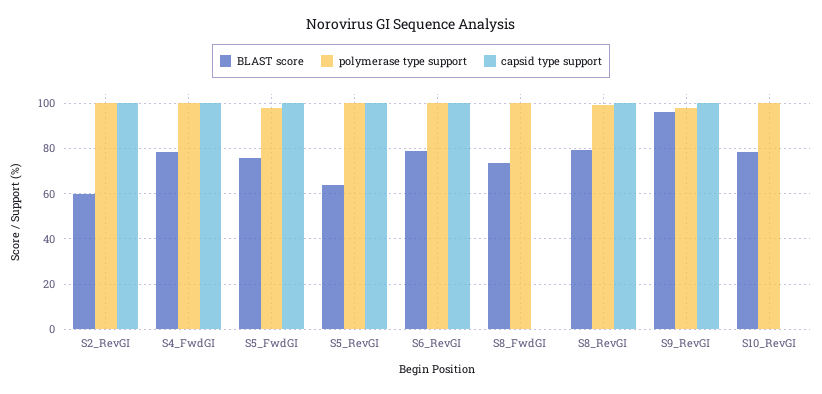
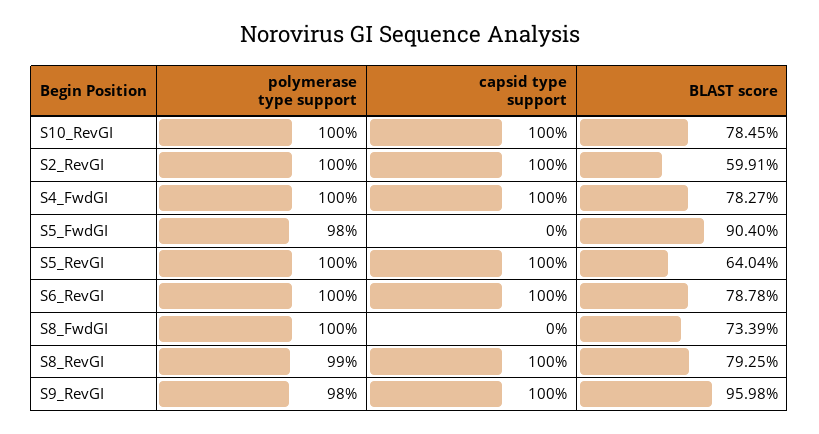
BLAST score, S5_FwdGI: 75 -> 90.4
capsid type support, S5_FwdGI: 100 -> 0
capsid type support, S10_RevGI: 0 -> 100

